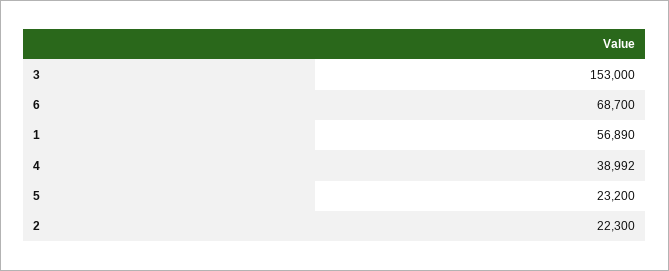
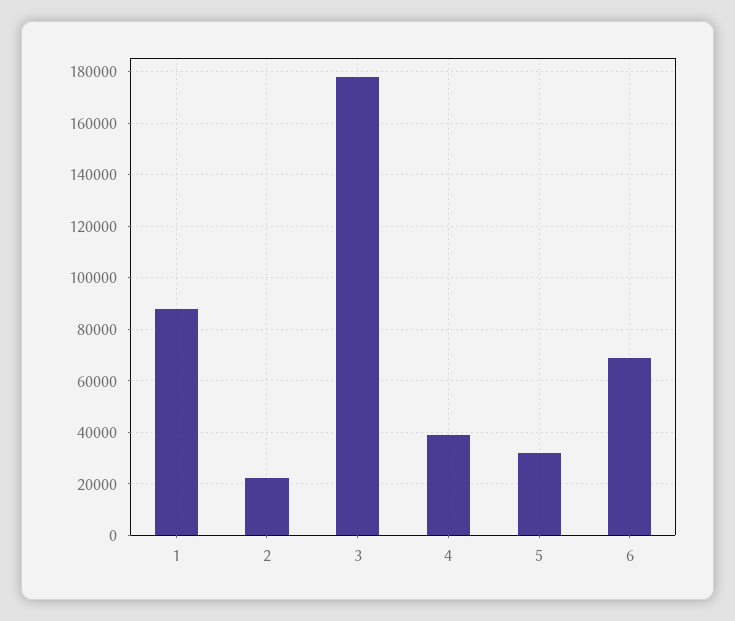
3: 153000 -> 177500
1: 56890 -> 87500
5: 23200 -> 32500

